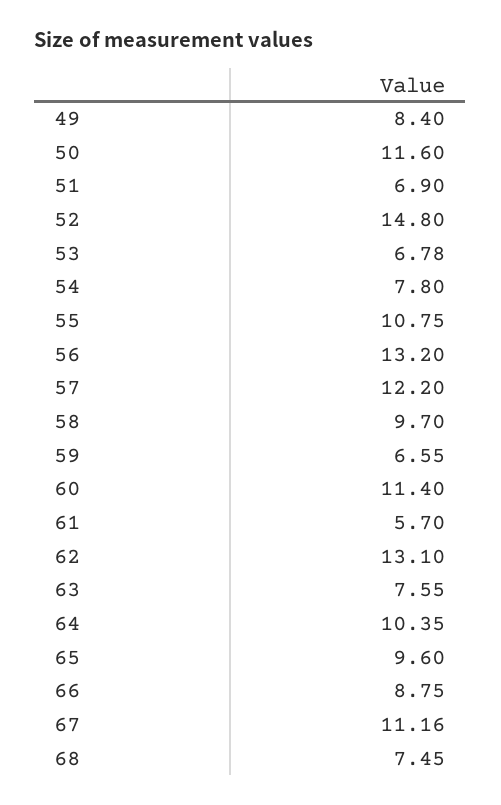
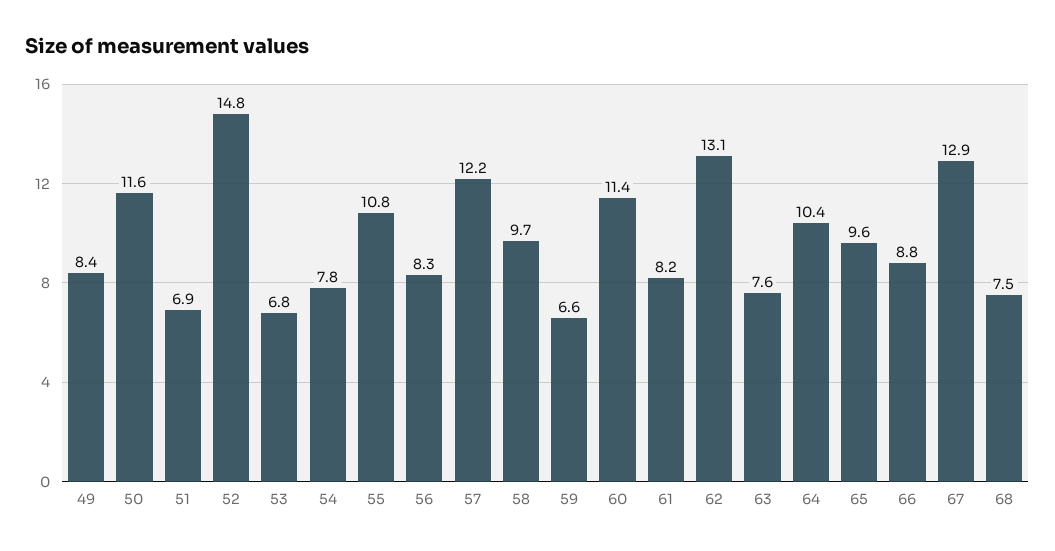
56: 13.2 -> 8.3
61: 5.7 -> 8.2
67: 11.16 -> 12.9

